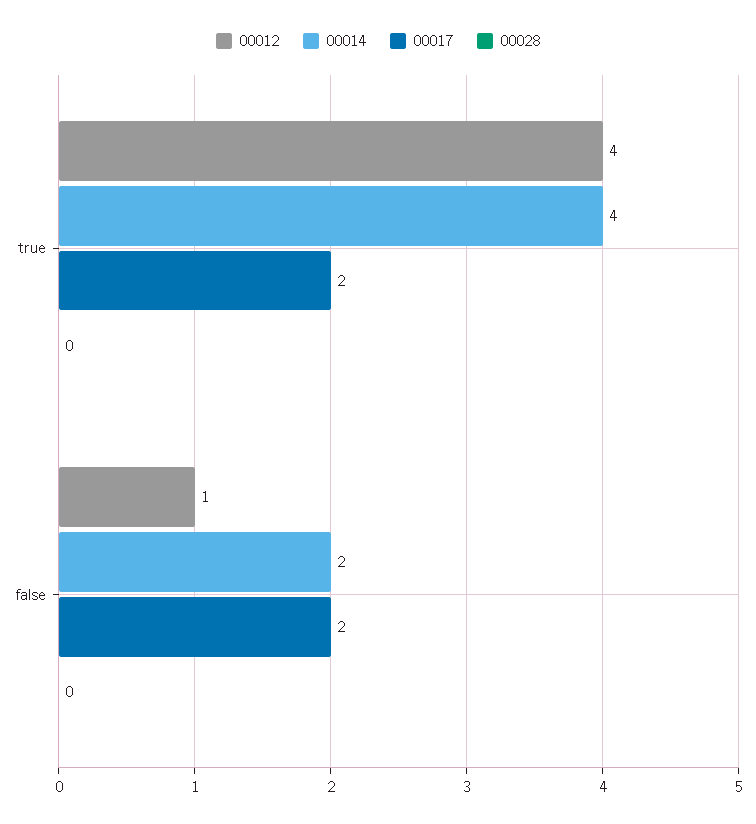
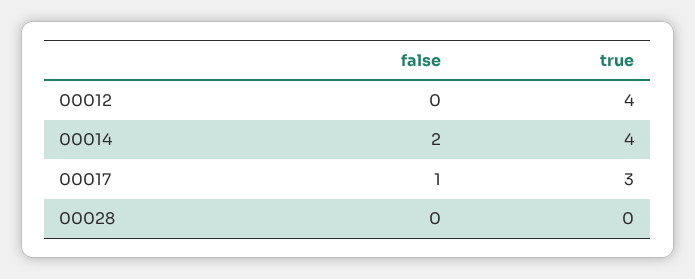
00017, true: 2 -> 3
00012, false: 1 -> 0
00017, false: 2 -> 1

